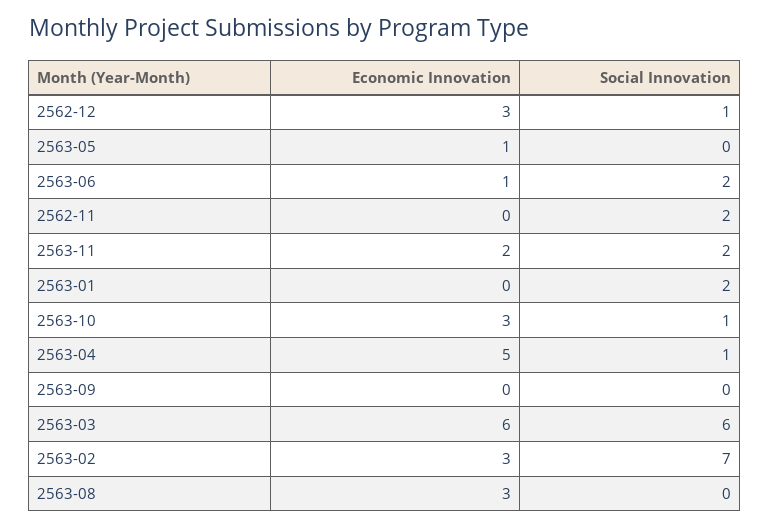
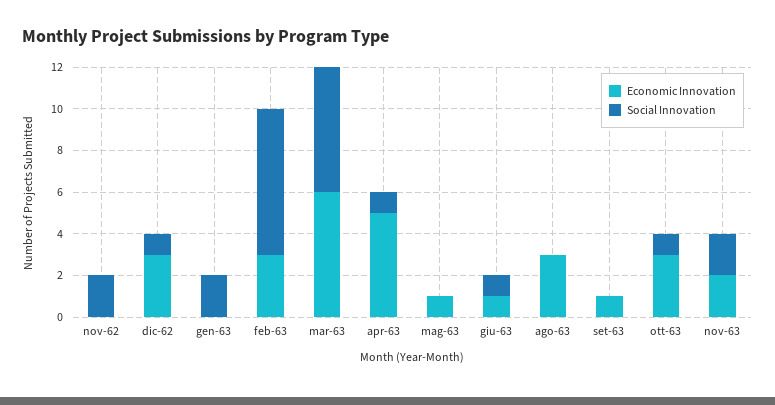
Social Innovation, 2563-06: 2 -> 1
Economic Innovation, 2563-09: 0 -> 1

